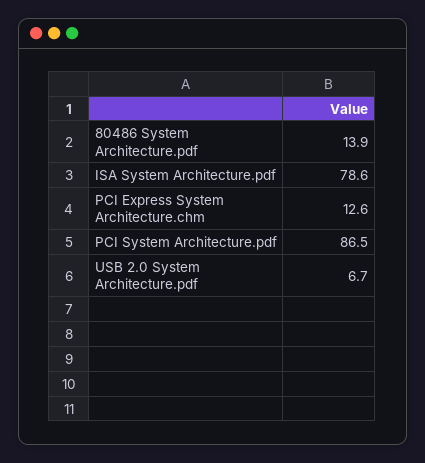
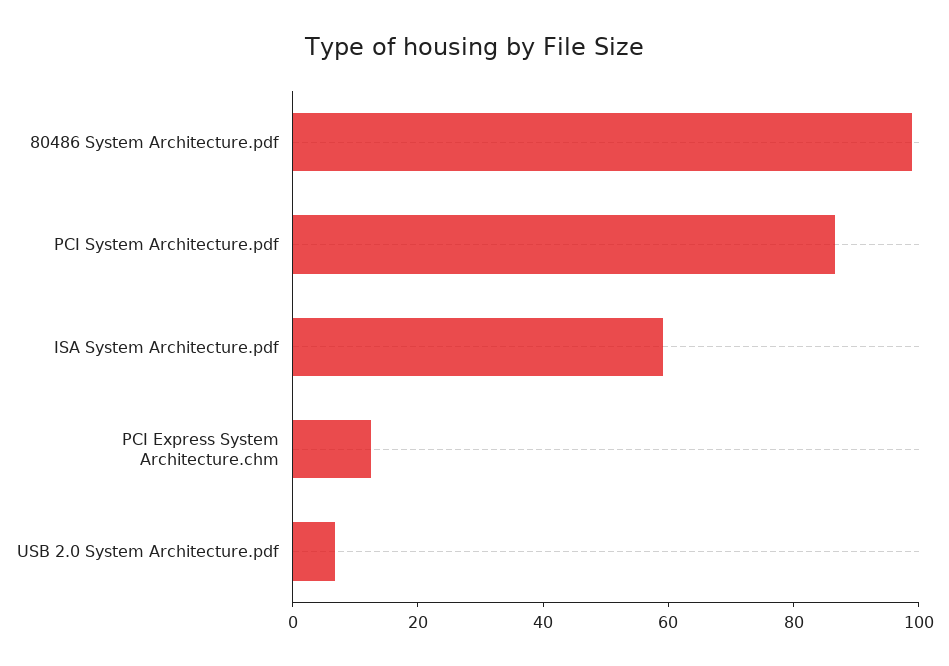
80486 System Architecture.pdf: 13.9 -> 100
ISA System Architecture.pdf: 78.6 -> 60

